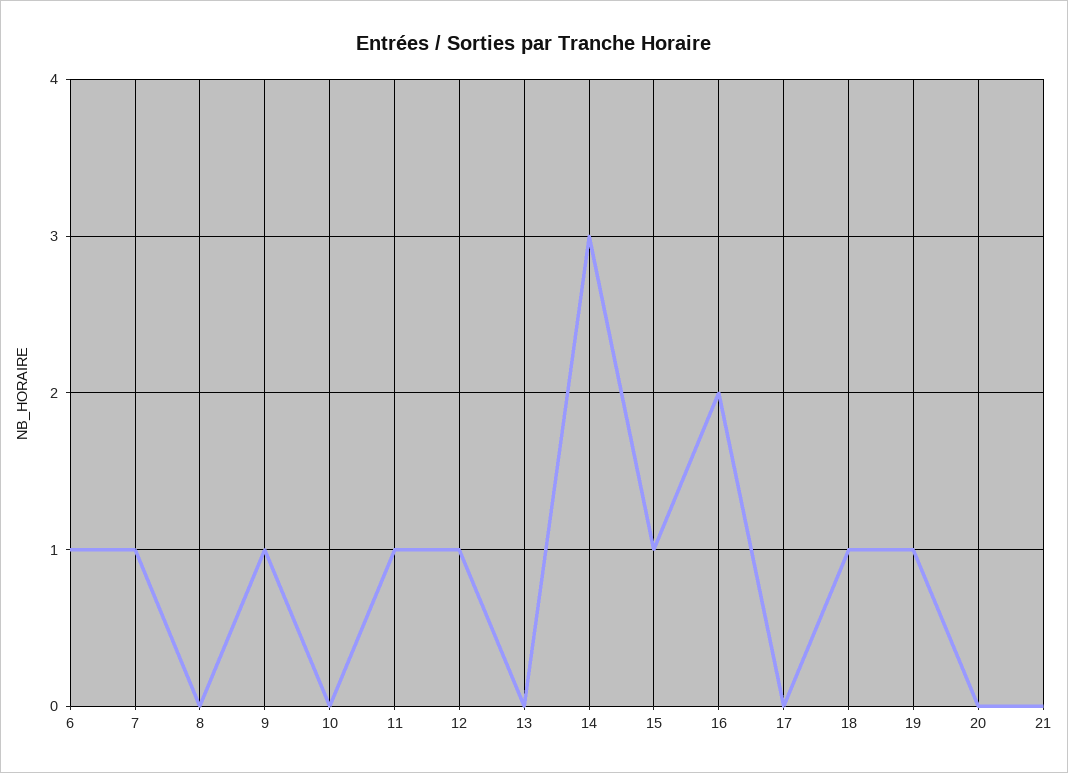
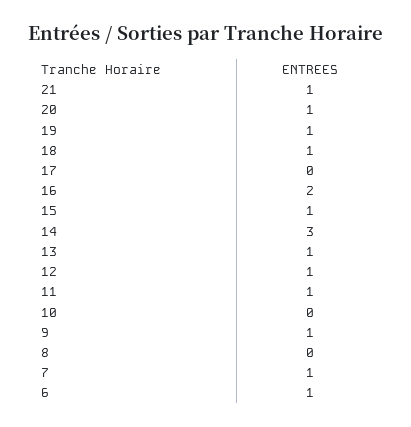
13: 0 -> 1
20: 0 -> 1
21: 0 -> 1

